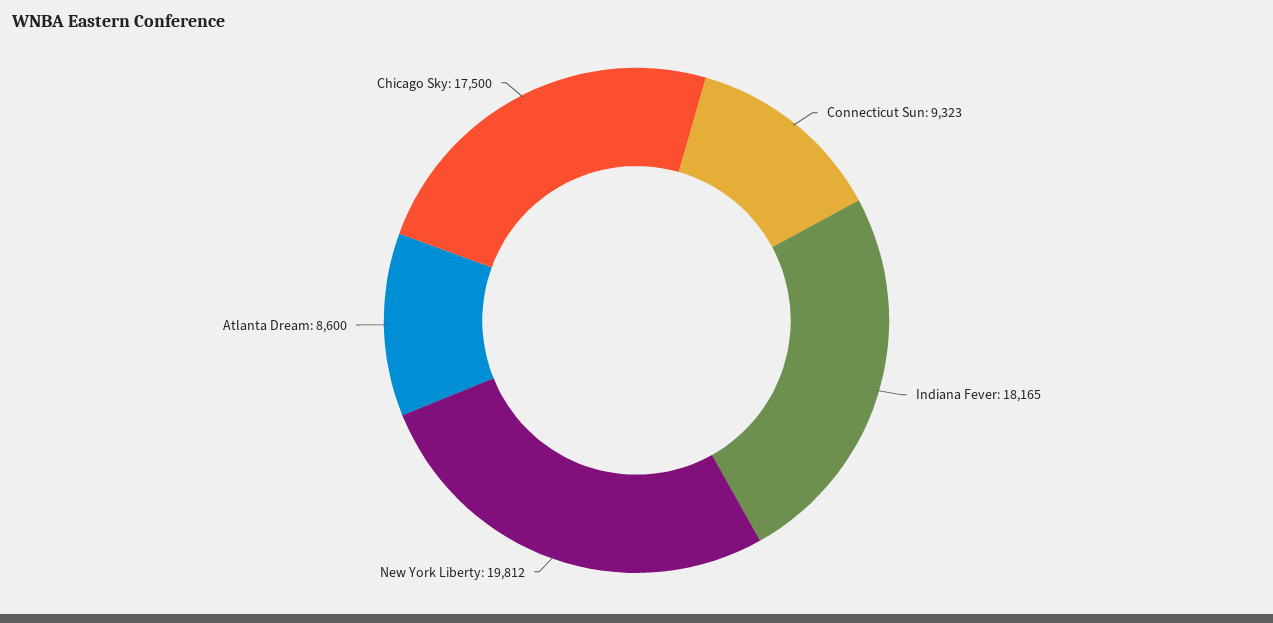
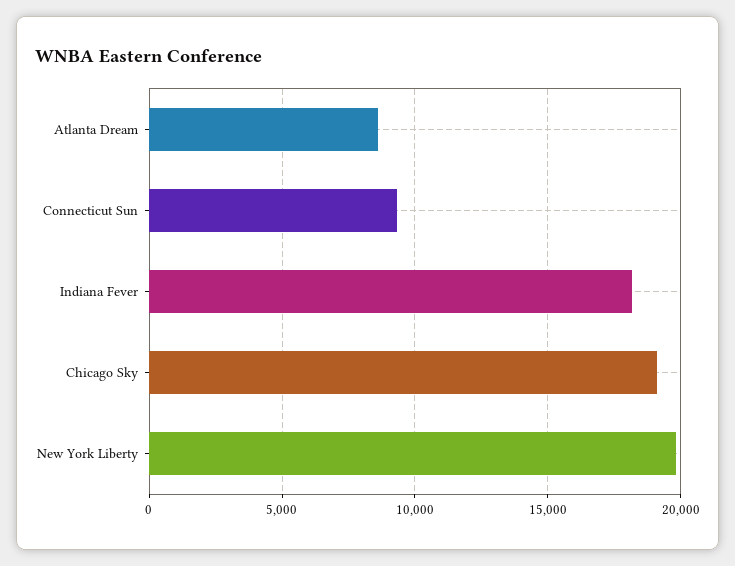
Chicago Sky: 17500 -> 19000

